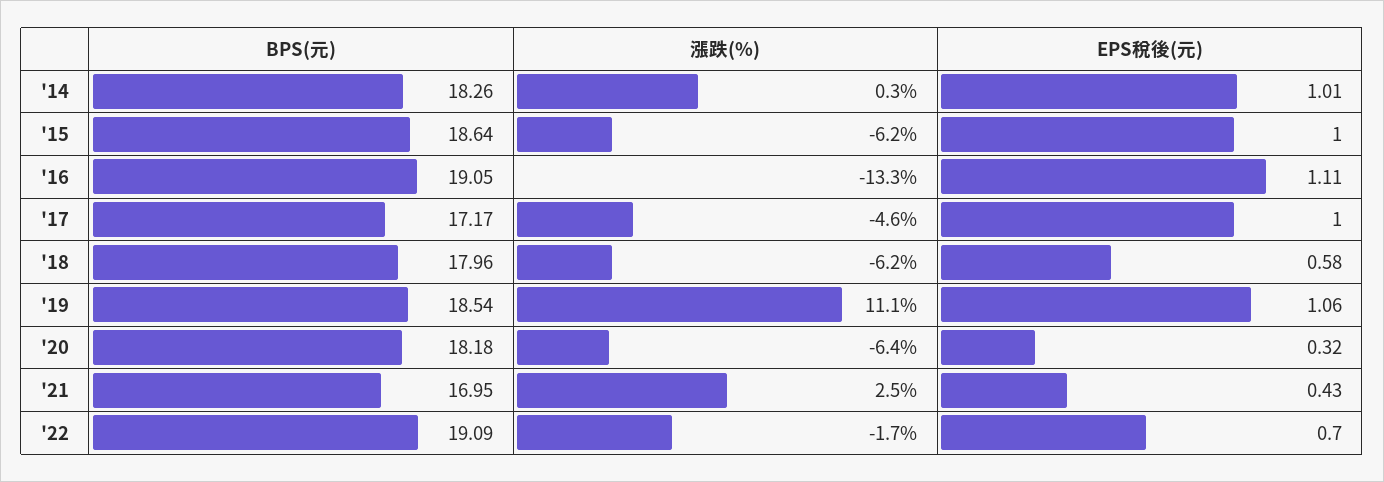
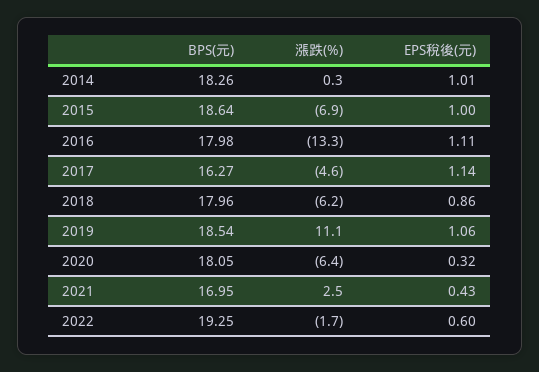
漲跌(%), '15: -6.2 -> -6.9
BPS(元), '16: 19.05 -> 17.98
BPS(元), '17: 17.17 -> 16.27
EPS稅後(元), '17: 1 -> 1.14
EPS稅後(元), '18: 0.58 -> 0.86
BPS(元), '20: 18.18 -> 18.05
BPS(元), '22: 19.09 -> 19.25
EPS稅後(元), '22: 0.7 -> 0.6

